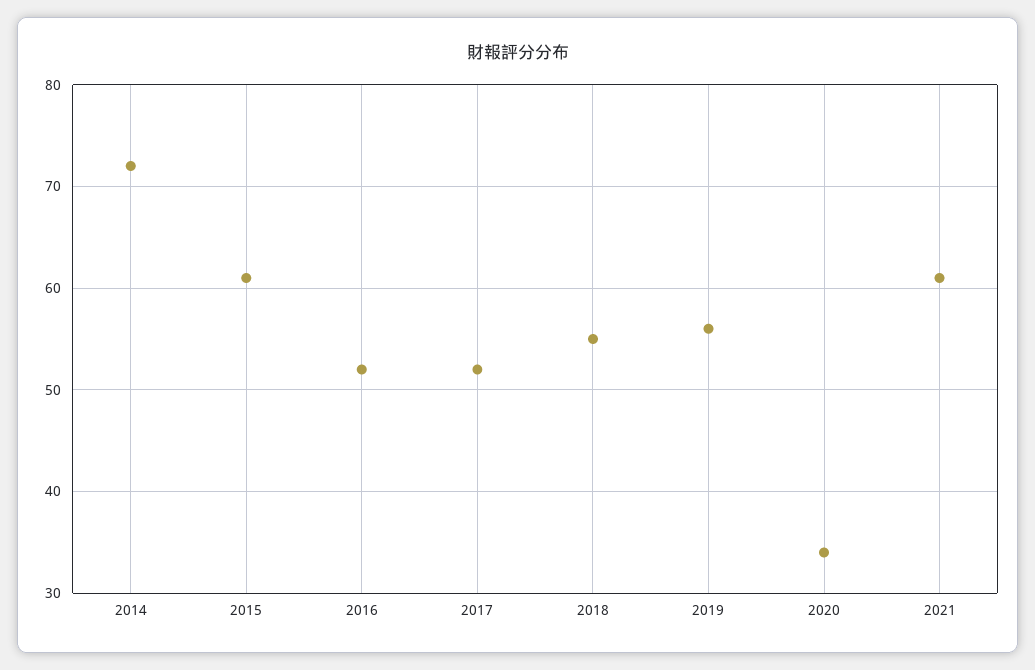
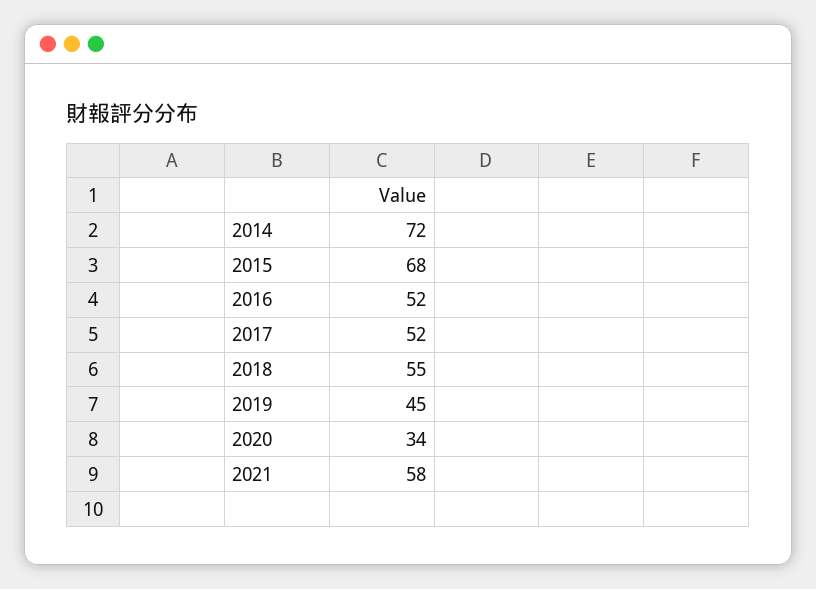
2015: 61 -> 68
2019: 56 -> 45
2021: 61 -> 58

